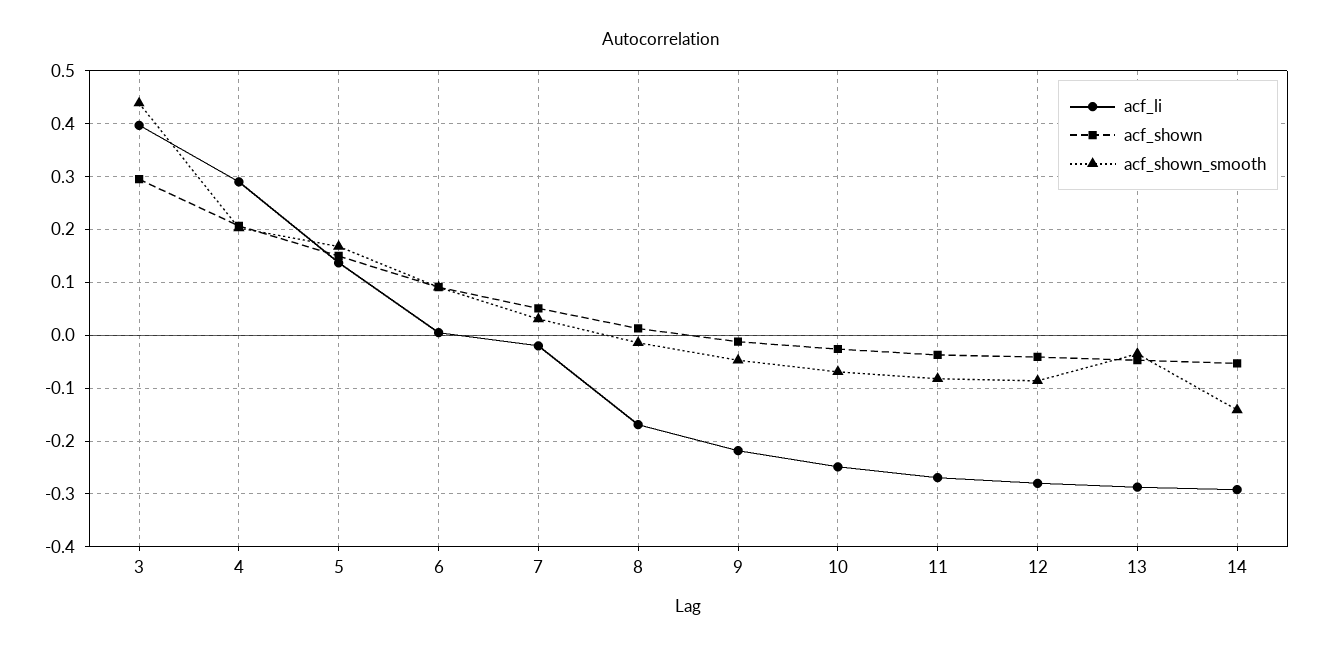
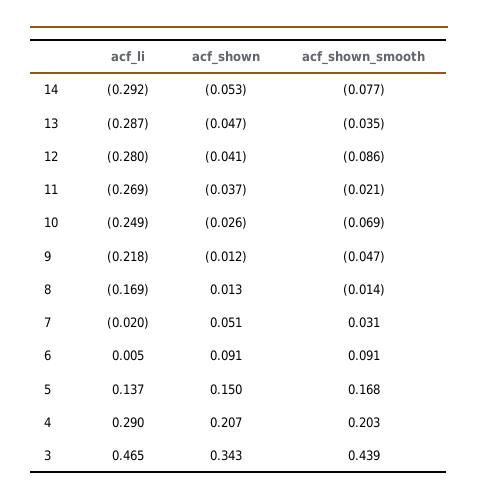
acf_li, 3: 0.4 -> 0.465
acf_shown, 3: 0.3 -> 0.343
acf_shown_smooth, 11: -0.08 -> -0.021
acf_shown_smooth, 14: -0.14 -> -0.077

